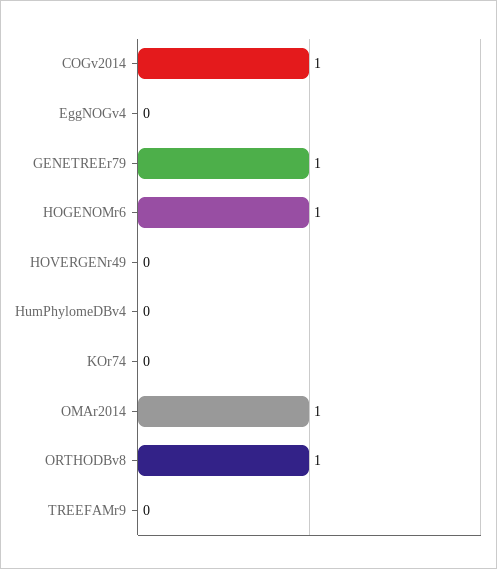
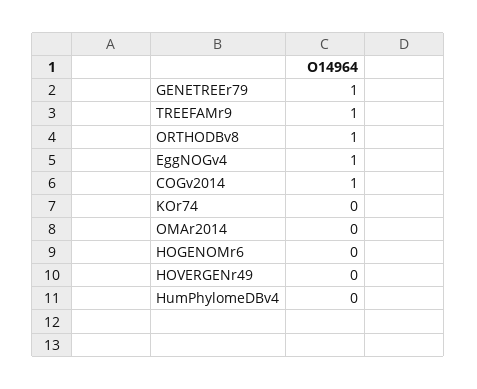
EggNOGv4: 0 -> 1
HOGENOMr6: 1 -> 0
OMAr2014: 1 -> 0
TREEFAMr9: 0 -> 1

